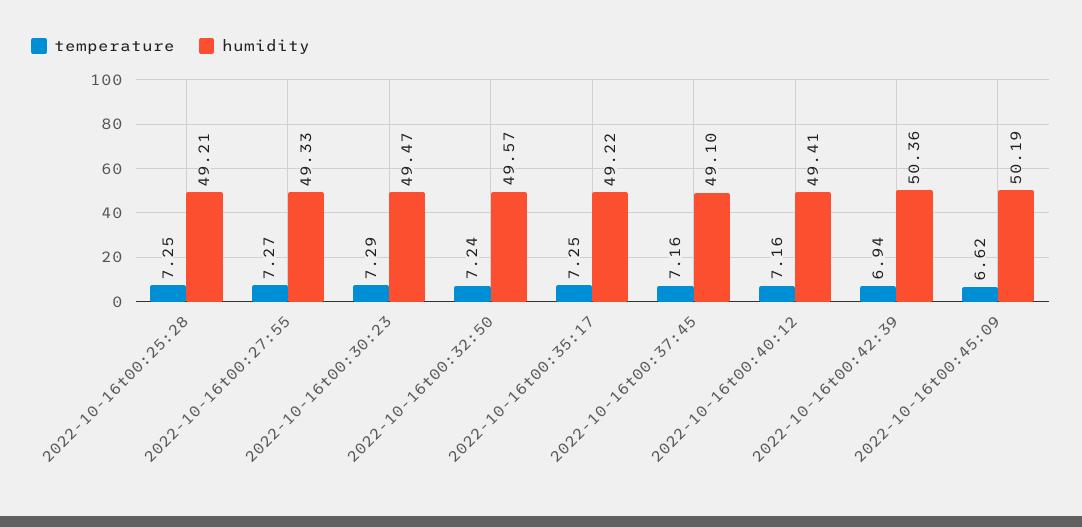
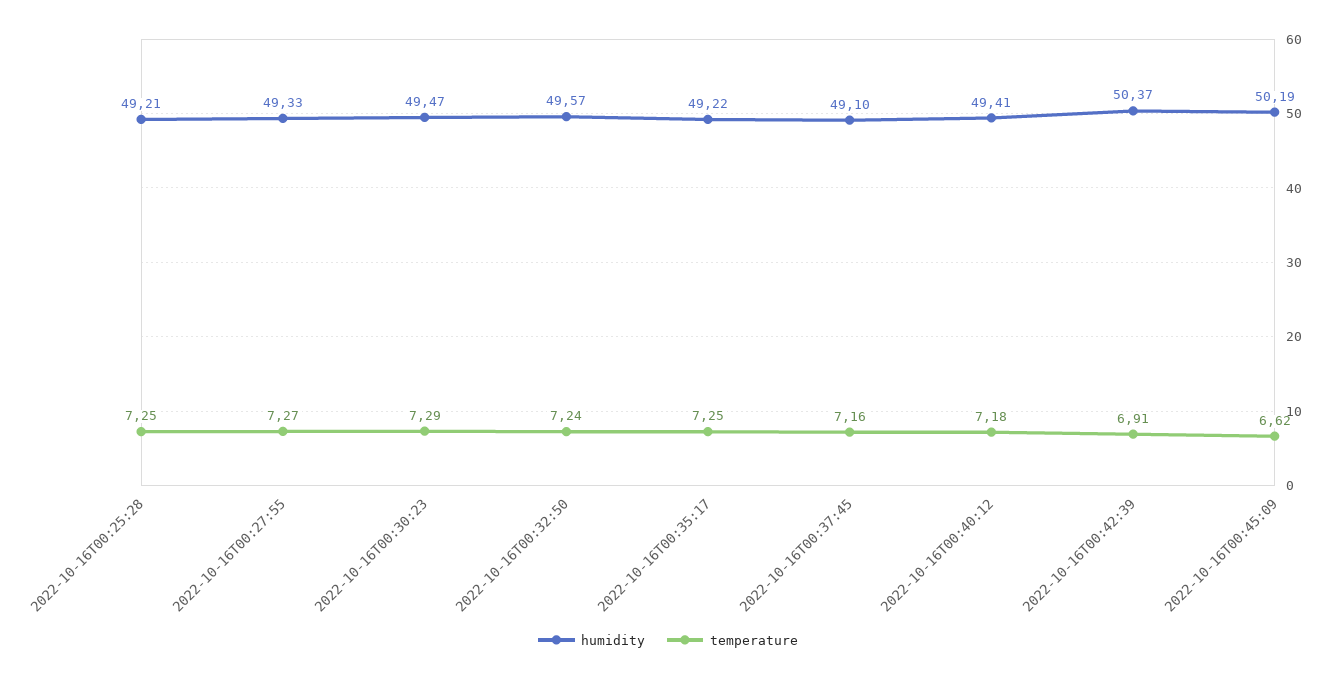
temperature, 2022-10-16t00:40:12: 7.16 -> 7.18
temperature, 2022-10-16t00:42:39: 6.94 -> 6.91
humidity, 2022-10-16t00:42:39: 50.36 -> 50.37

